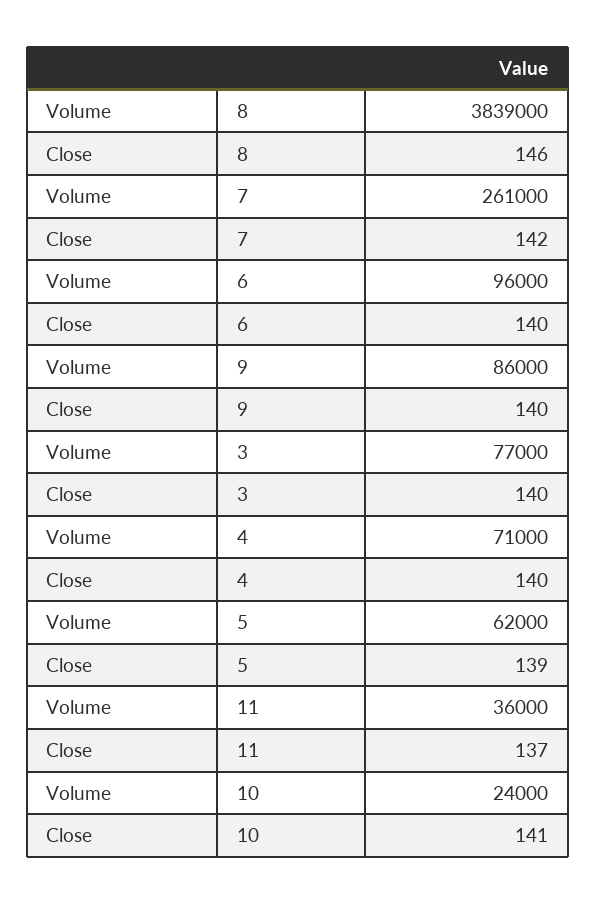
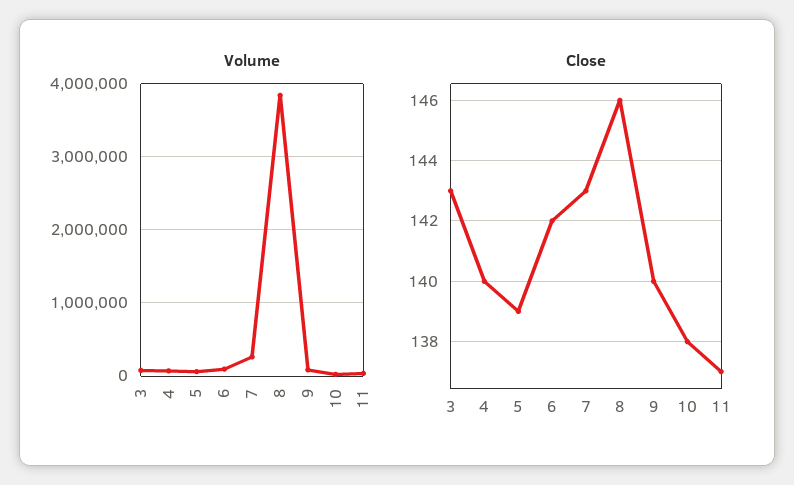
Close, 7: 142 -> 143
Close, 6: 140 -> 142
Close, 3: 140 -> 143
Close, 10: 141 -> 138

